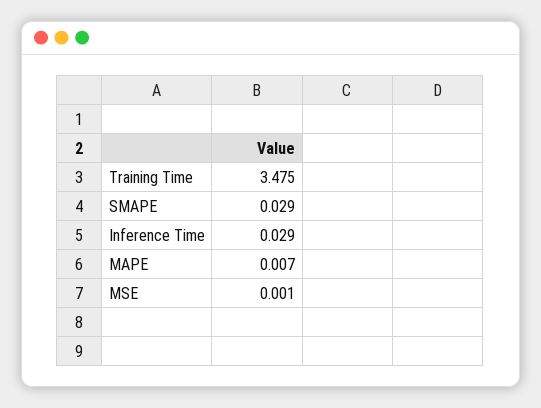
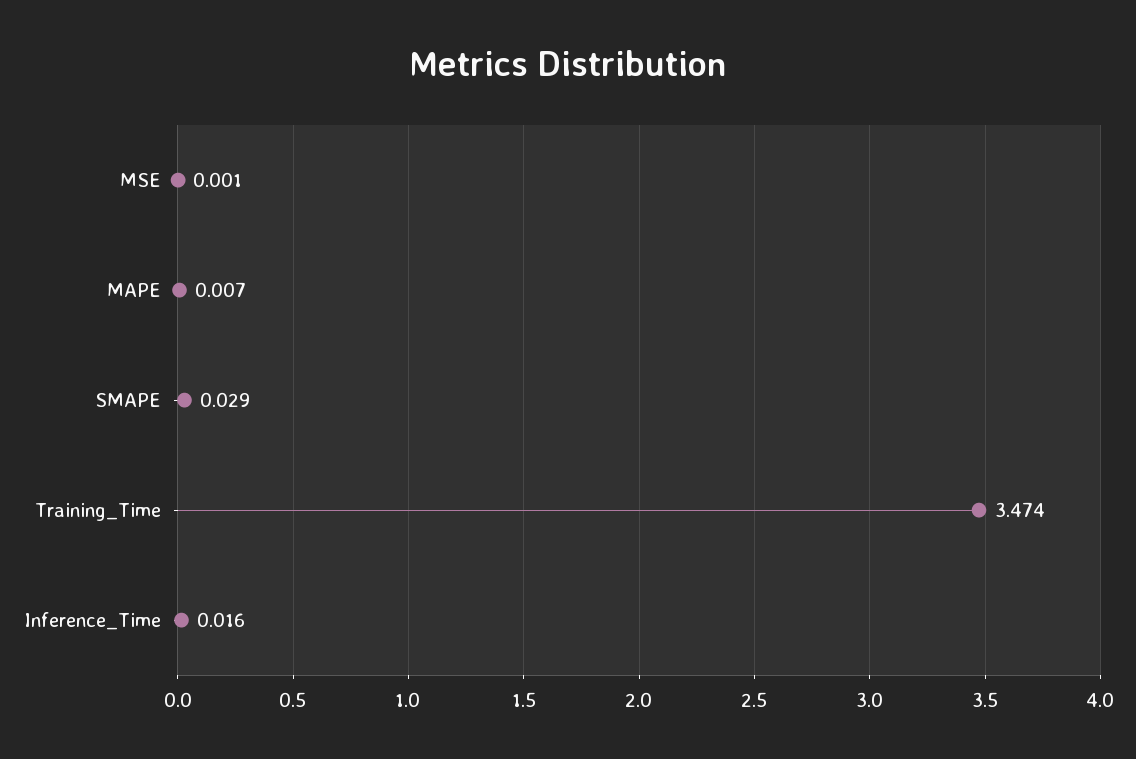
Training Time: 3.475 -> 3.474
Inference Time: 0.029 -> 0.016

